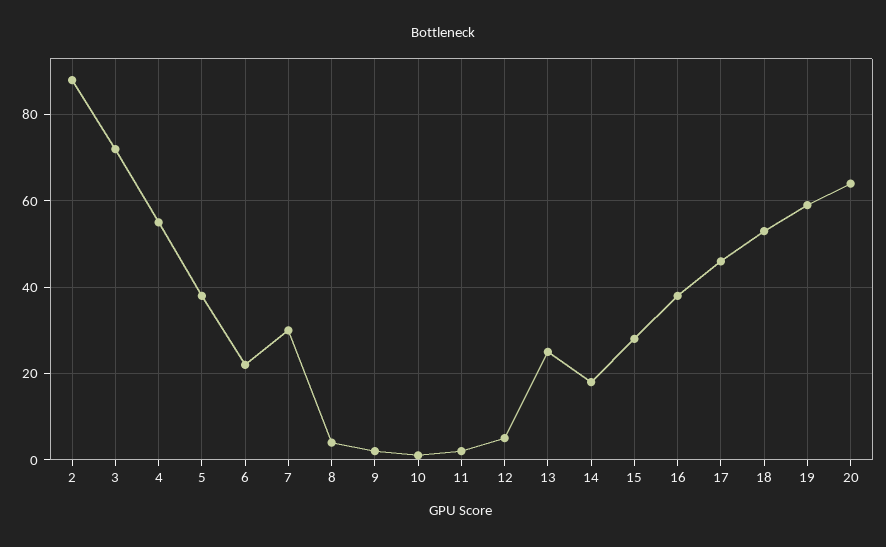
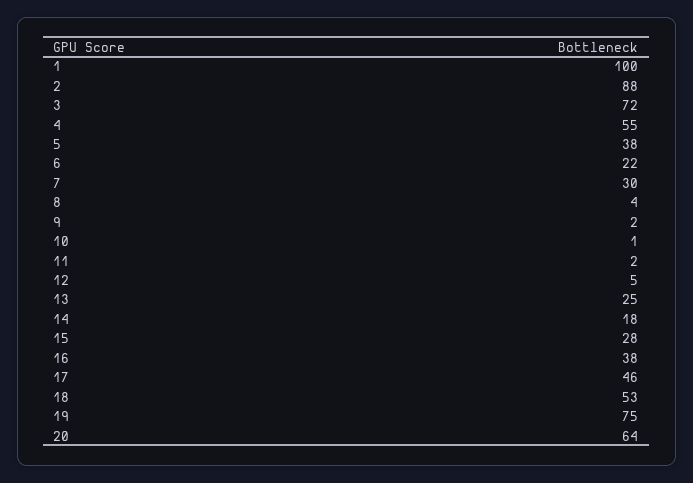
19: 60 -> 75
1: none -> 100

